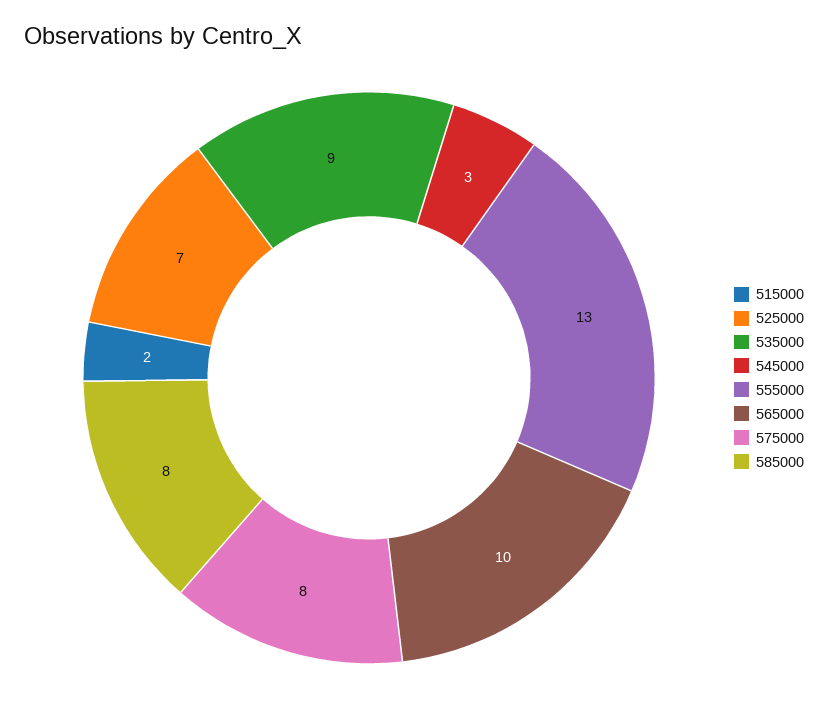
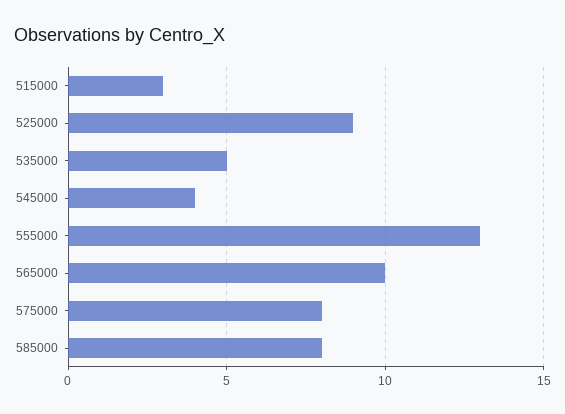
515000: 2 -> 3
525000: 7 -> 9
535000: 9 -> 5
545000: 3 -> 4

